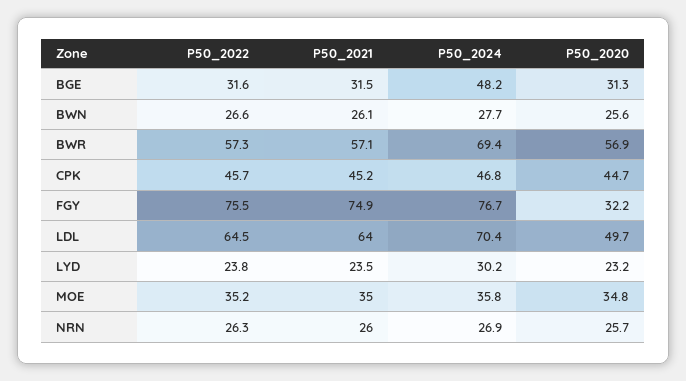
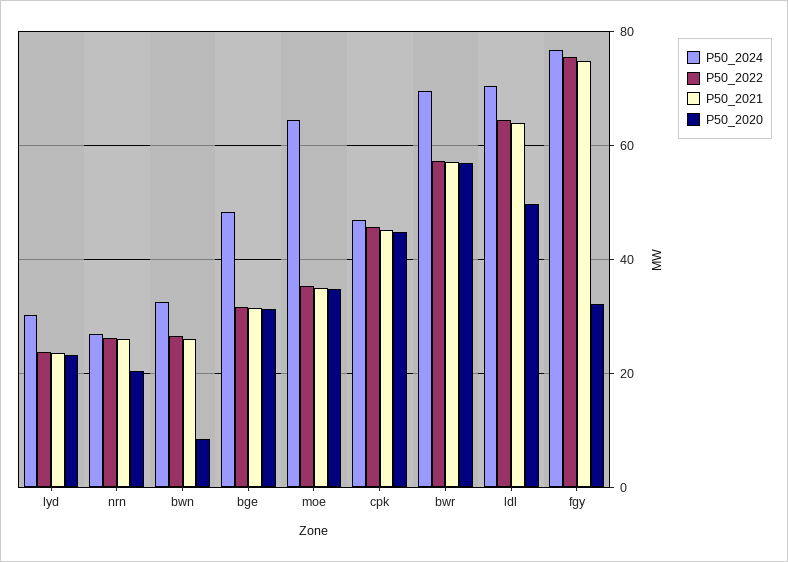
P50_2024, BWN: 27.7 -> 32
P50_2020, BWN: 25.6 -> 8
P50_2024, MOE: 35.8 -> 64
P50_2020, NRN: 25.7 -> 20

